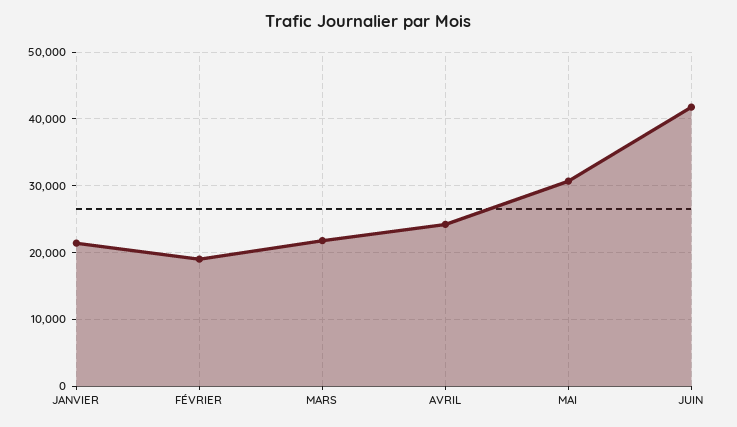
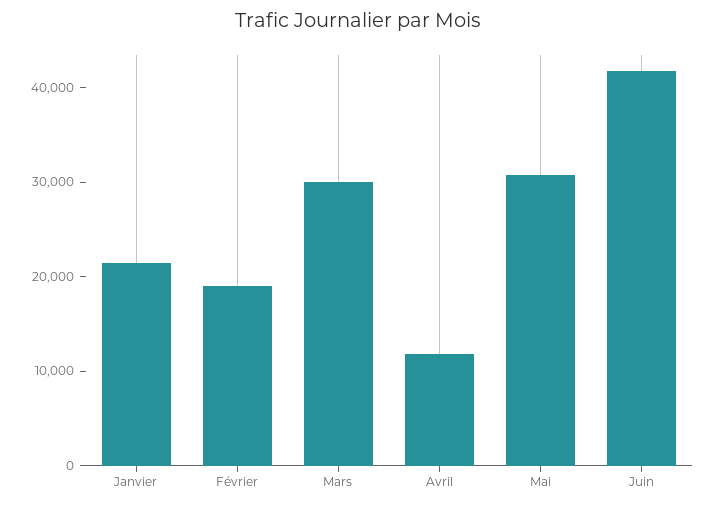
MARS: 22000 -> 30000
AVRIL: 24000 -> 12000

